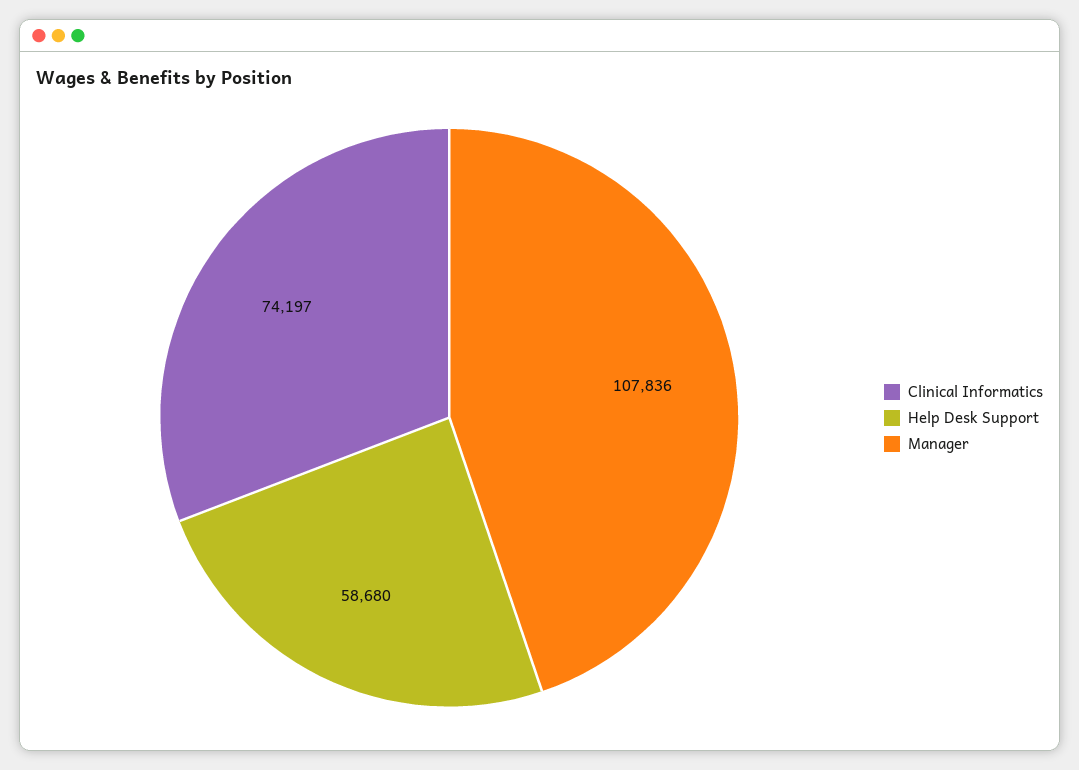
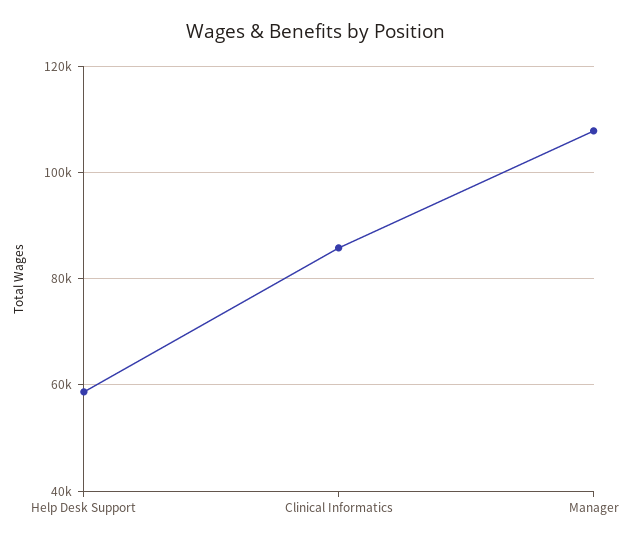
Clinical Informatics: 74197 -> 86000

